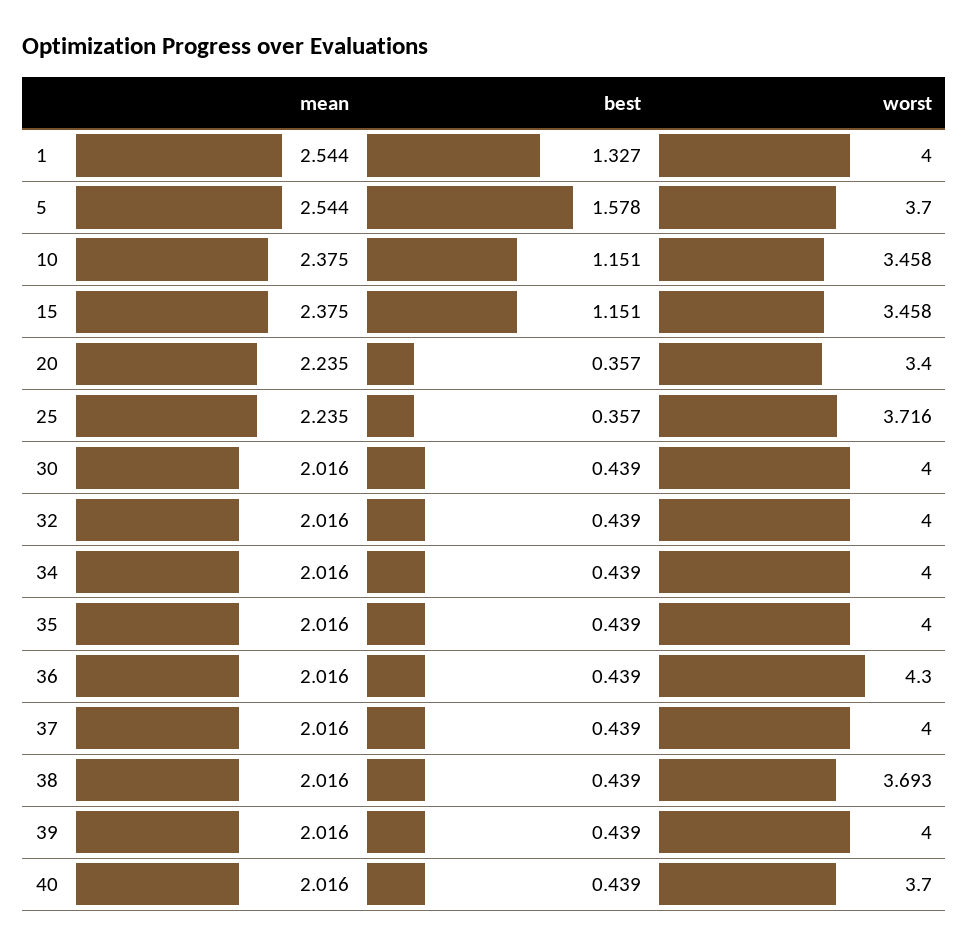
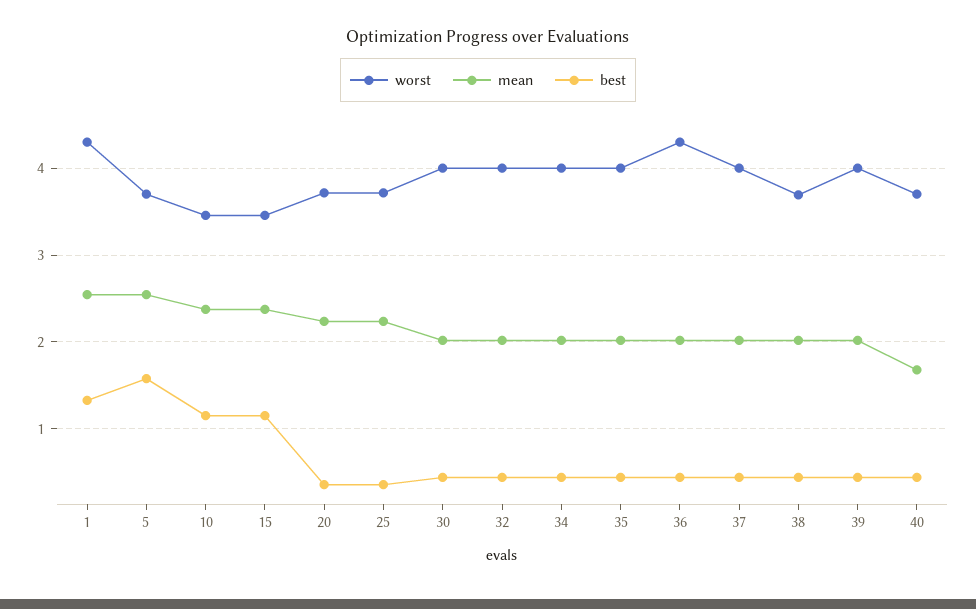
worst, 1: 4 -> 4.3
worst, 20: 3.4 -> 3.7
mean, 40: 2.016 -> 1.7

